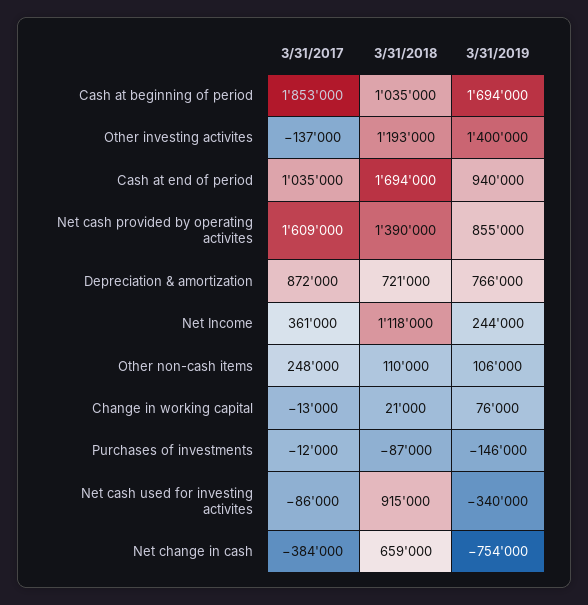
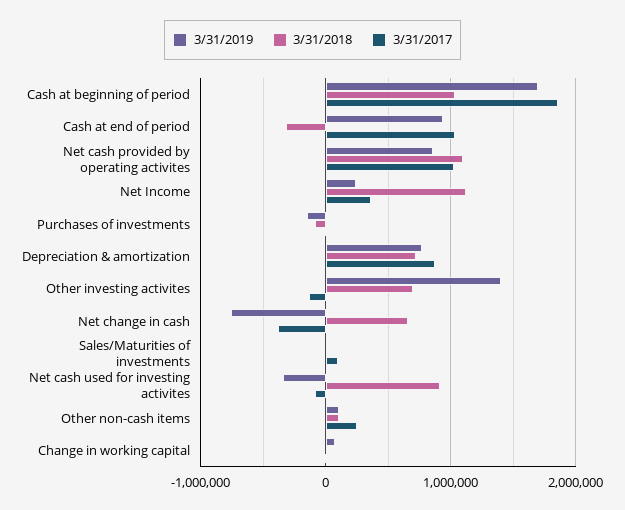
3/31/2018, Other investing activites: 1193000 -> 700000
3/31/2018, Cash at end of period: 1694000 -> -300000
3/31/2017, Net cash provided by operating activites: 1609000 -> 1000000
3/31/2018, Net cash provided by operating activites: 1390000 -> 1100000
3/31/2019, Sales/Maturities of investments: none -> 0
3/31/2018, Sales/Maturities of investments: none -> 0
3/31/2017, Sales/Maturities of investments: none -> 100000

